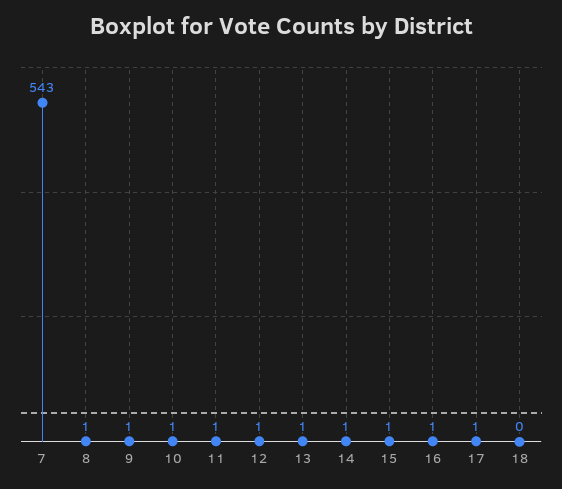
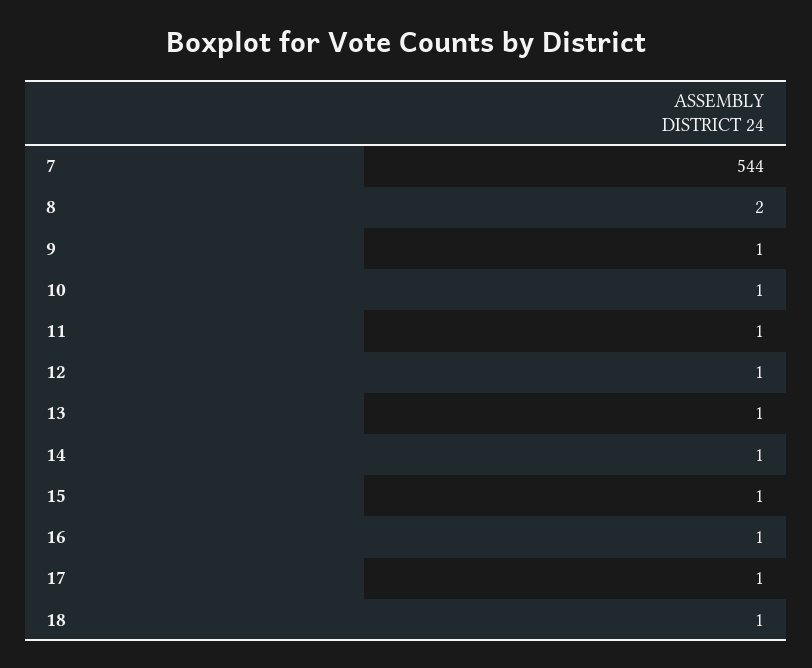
7: 543 -> 544
8: 1 -> 2
18: 0 -> 1

